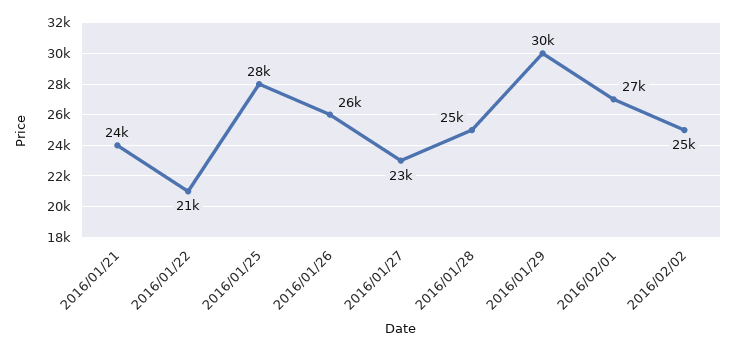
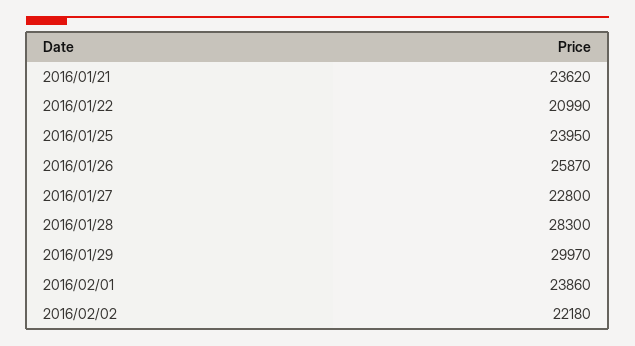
2016/01/25: 28000 -> 23950
2016/01/28: 25000 -> 28300
2016/02/01: 27000 -> 23860
2016/02/02: 25000 -> 22180

